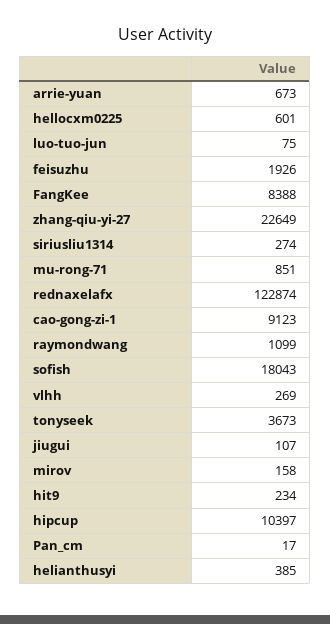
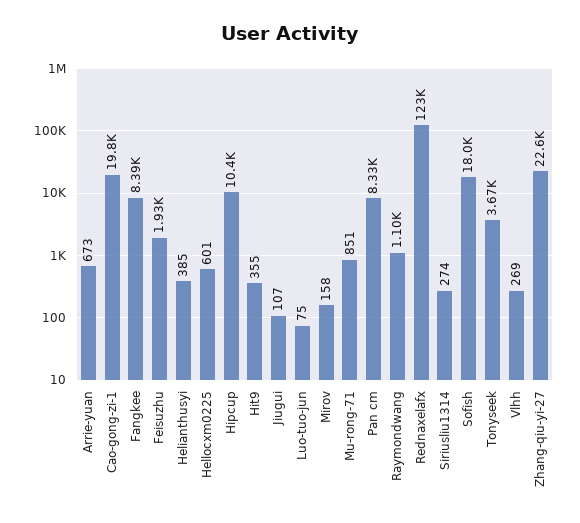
cao-gong-zi-1: 9123 -> 19800
hit9: 234 -> 355
Pan_cm: 17 -> 8330

